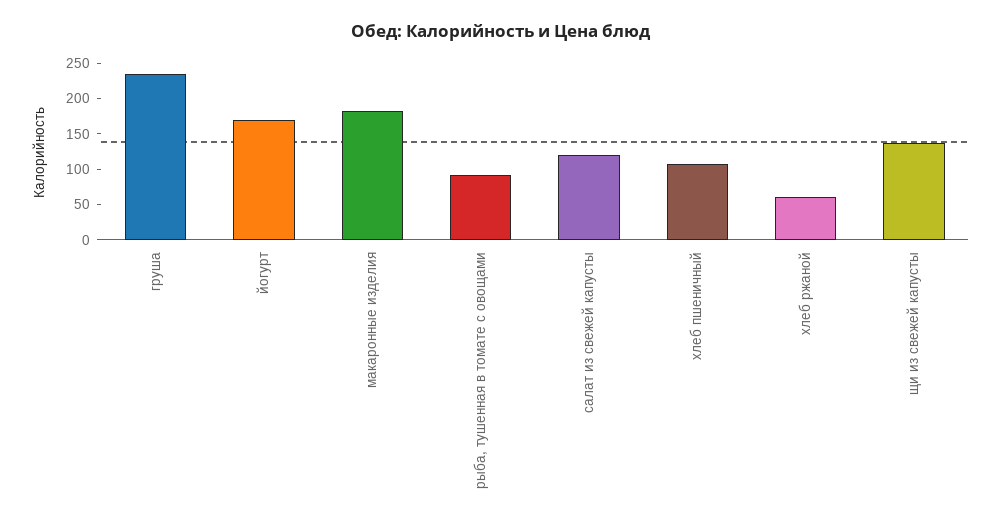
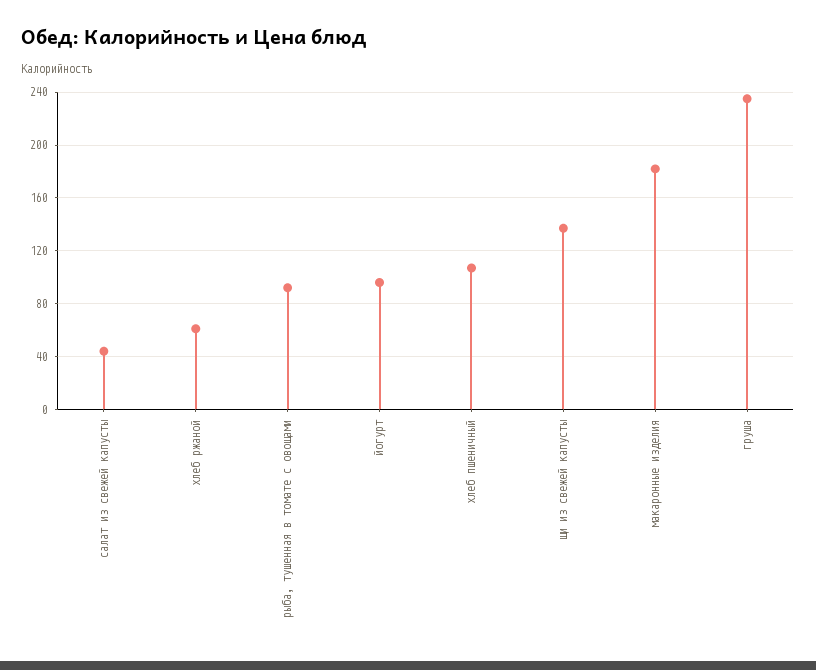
йогурт: 175 -> 95
салат из свежей капусты: 125 -> 45

